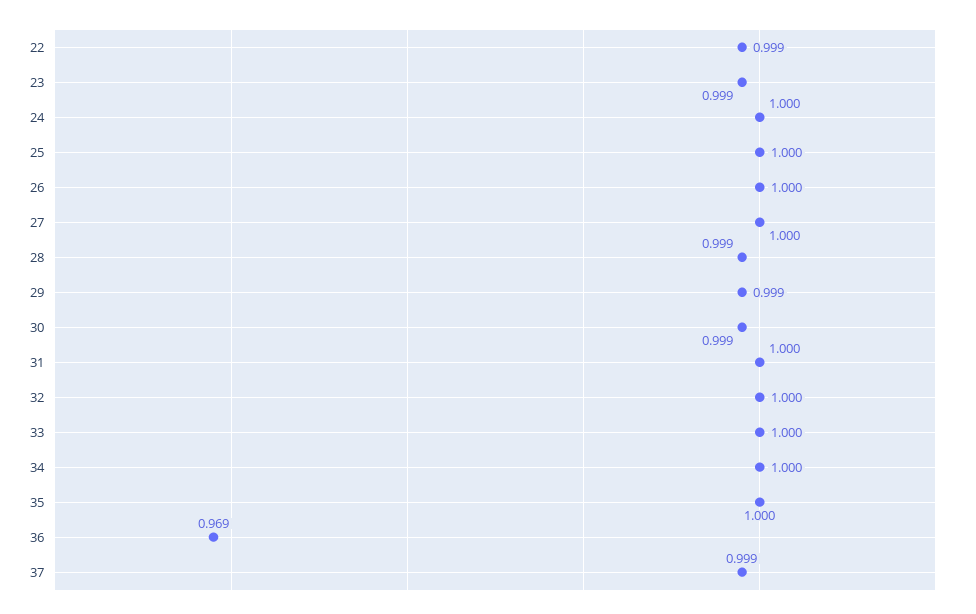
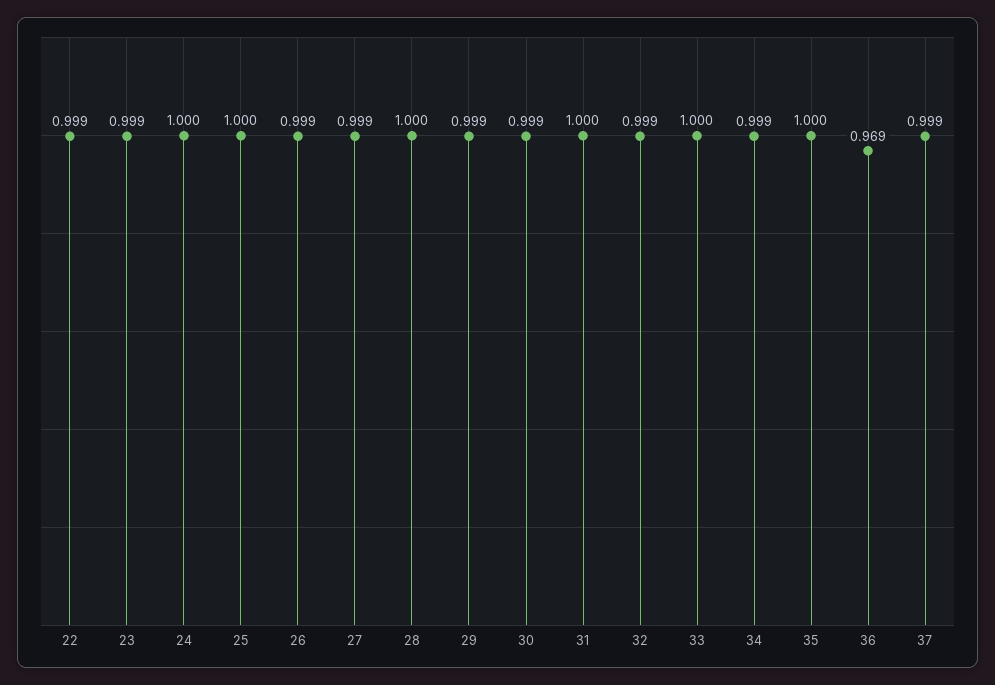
26: 1 -> 0.999
27: 1 -> 0.999
28: 0.999 -> 1
32: 1 -> 0.999
34: 1 -> 0.999

